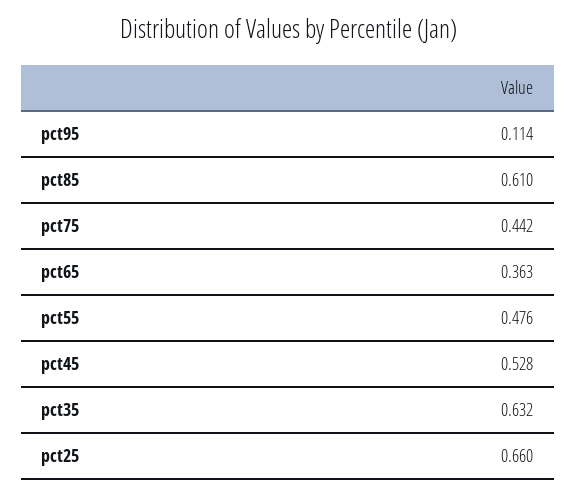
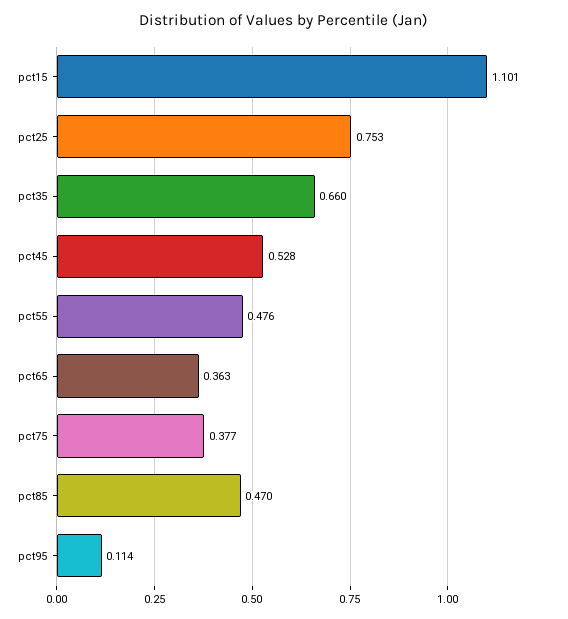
pct85: 0.61 -> 0.47
pct75: 0.442 -> 0.377
pct35: 0.632 -> 0.66
pct25: 0.66 -> 0.753
pct15: none -> 1.101

